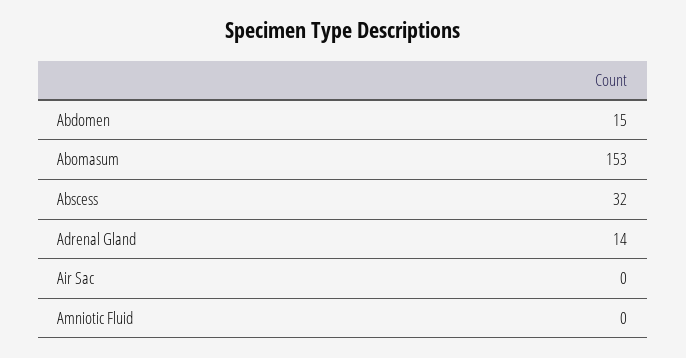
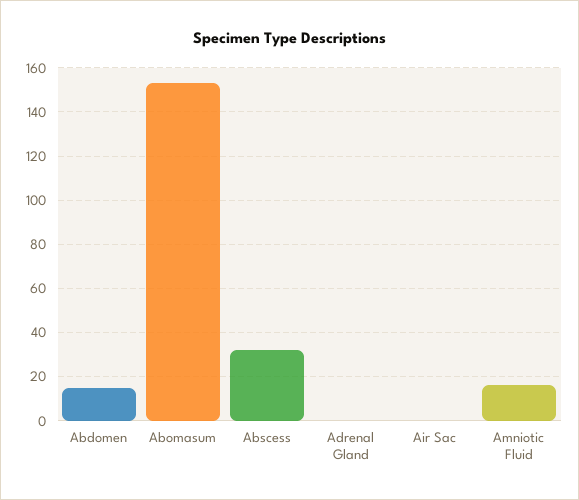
Adrenal Gland: 14 -> 0
Amniotic Fluid: 0 -> 15

